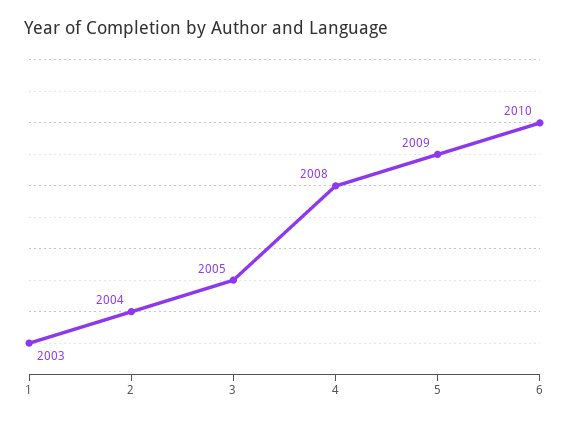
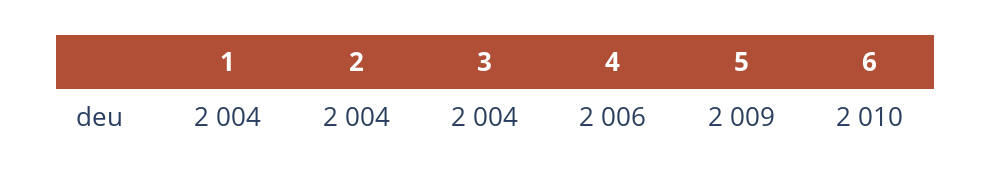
1: 2003 -> 2004
3: 2005 -> 2004
4: 2008 -> 2006

